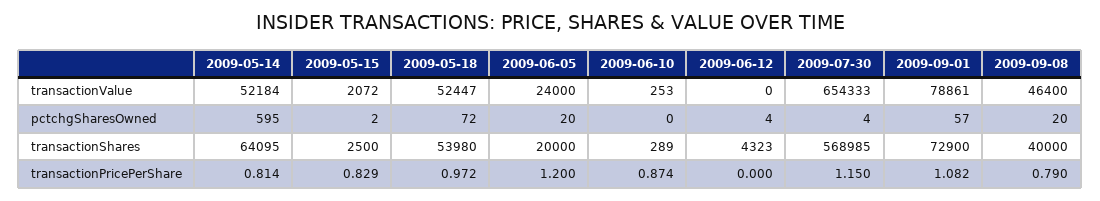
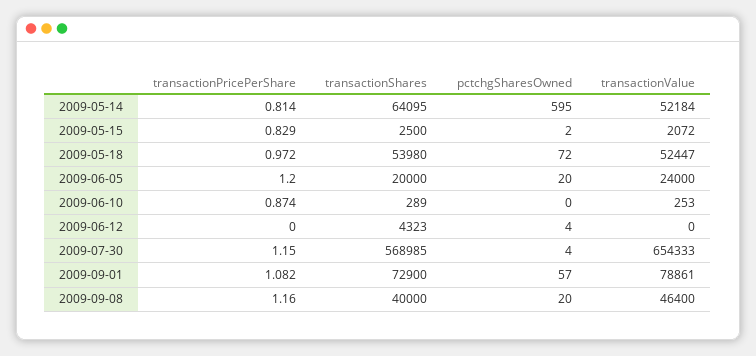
2009-09-08, transactionPricePerShare: 0.79 -> 1.16

